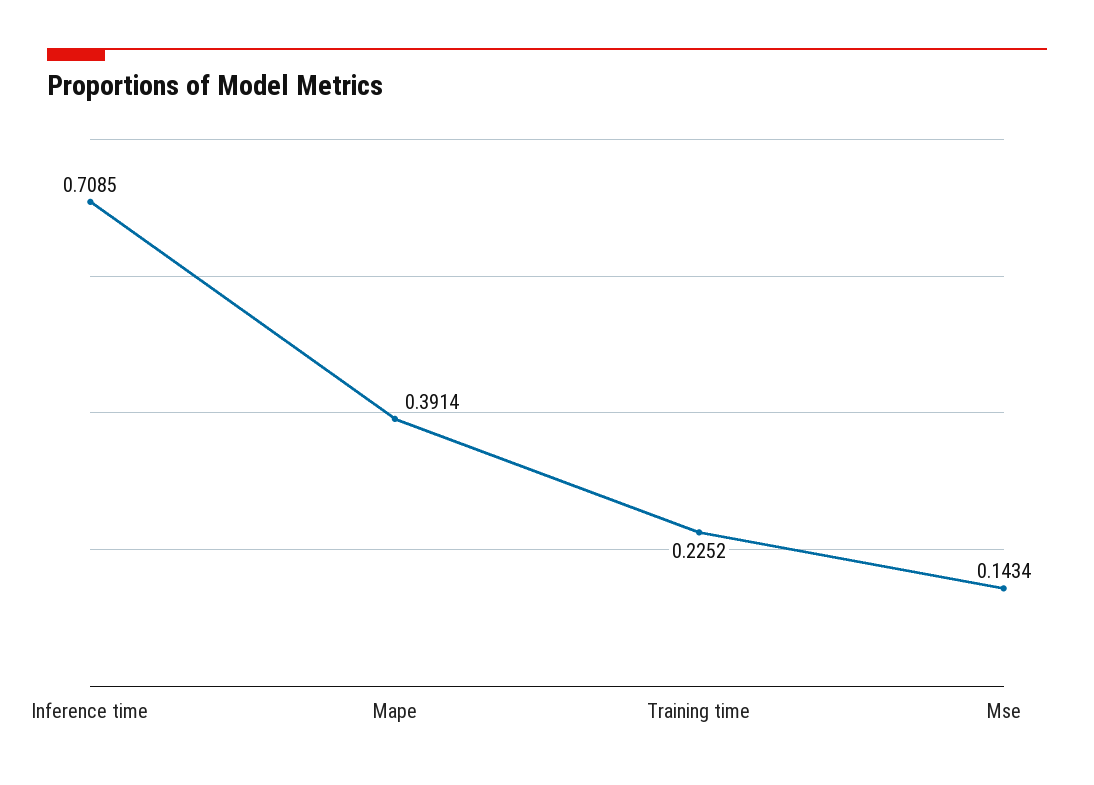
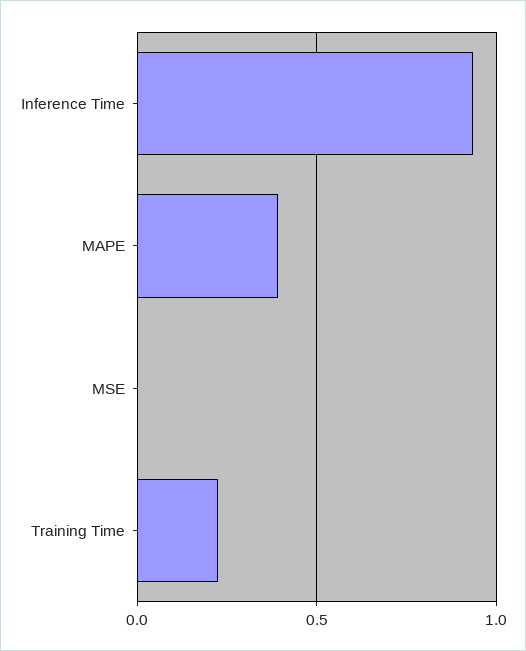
Inference time: 0.7085 -> 0.95
Mse: 0.1434 -> 0

